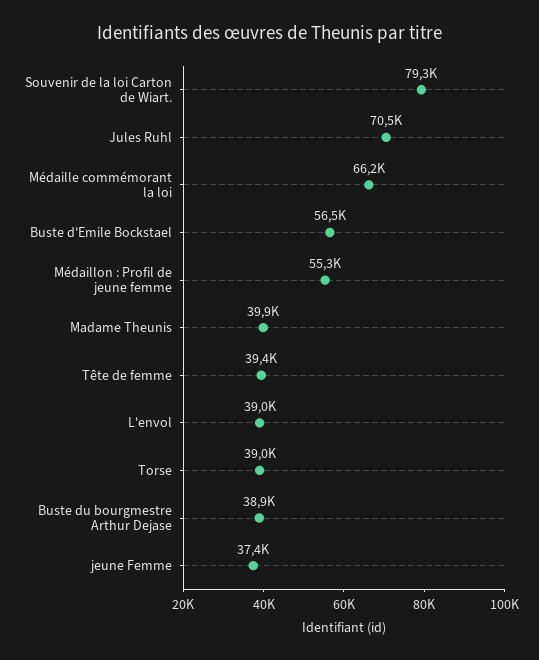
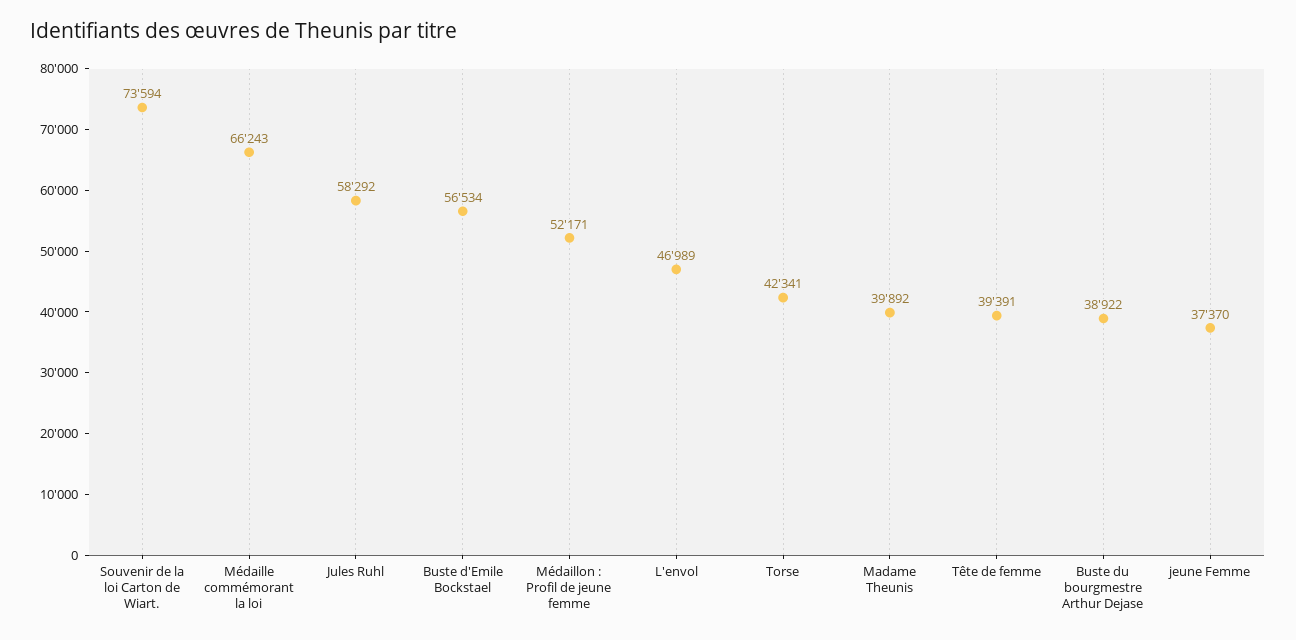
Souvenir de la loi Carton de Wiart.: 79300 -> 73594
Jules Ruhl: 70500 -> 58292
Médaillon : Profil de jeune femme: 55300 -> 52171
L'envol: 39000 -> 46989
Torse: 39000 -> 42341

